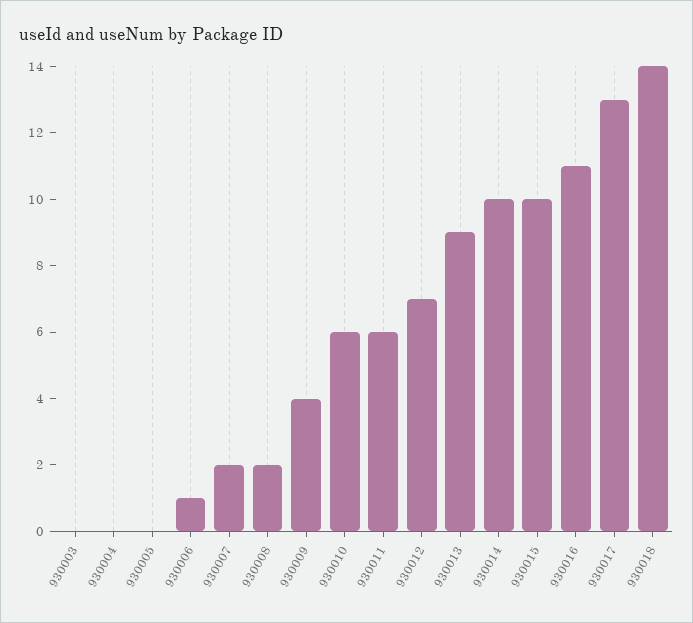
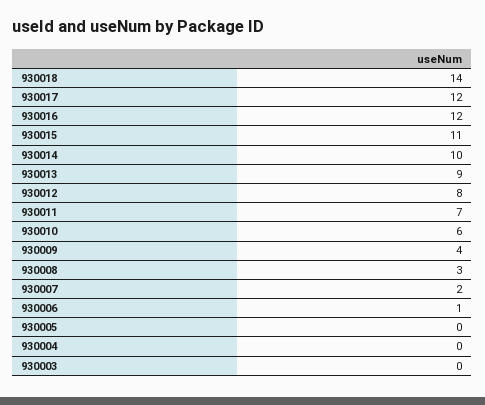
930008: 2 -> 3
930011: 6 -> 7
930012: 7 -> 8
930015: 10 -> 11
930016: 11 -> 12
930017: 13 -> 12

